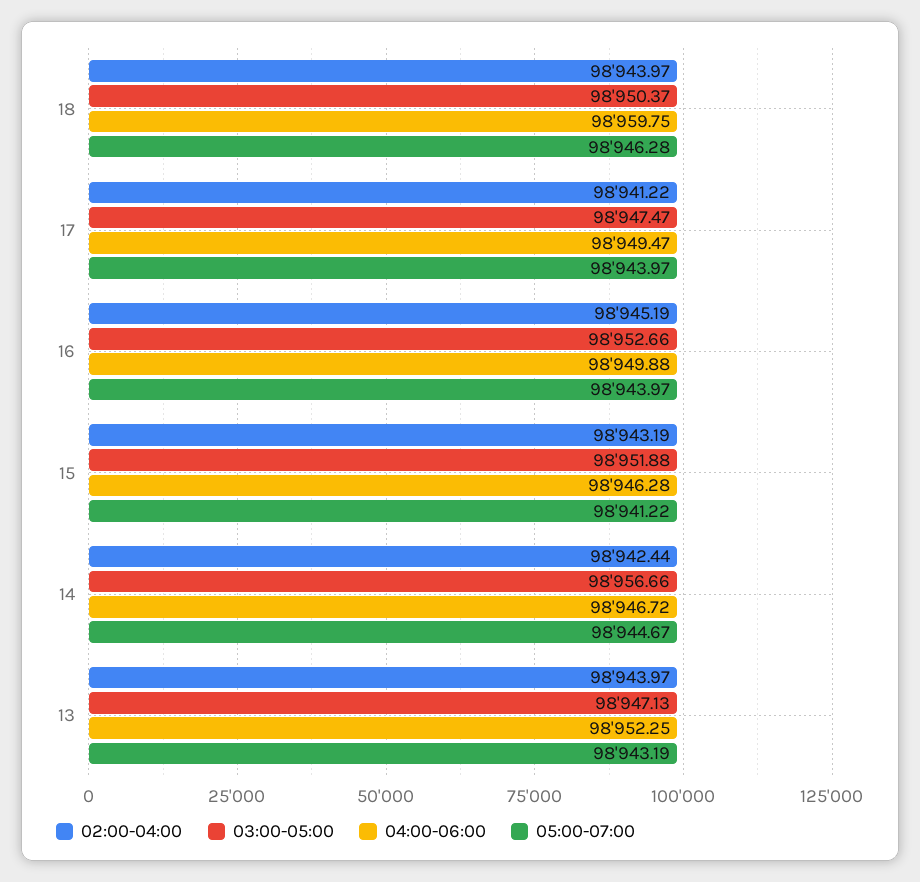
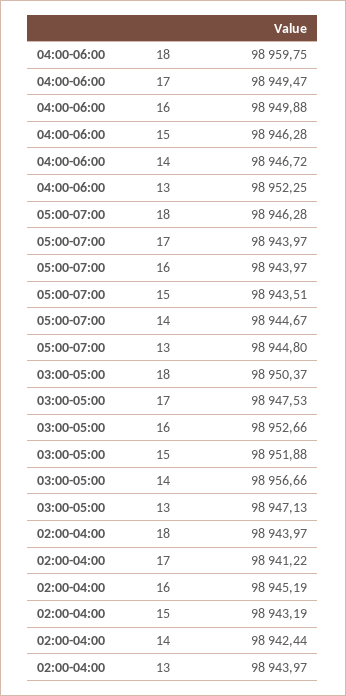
03:00-05:00, 17: 98947.47 -> 98947.53
05:00-07:00, 15: 98941.22 -> 98943.51
05:00-07:00, 13: 98943.19 -> 98944.8

